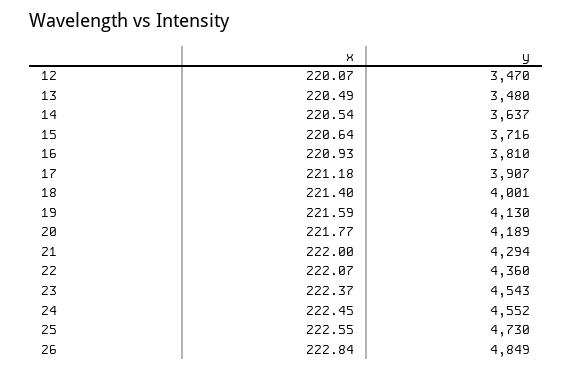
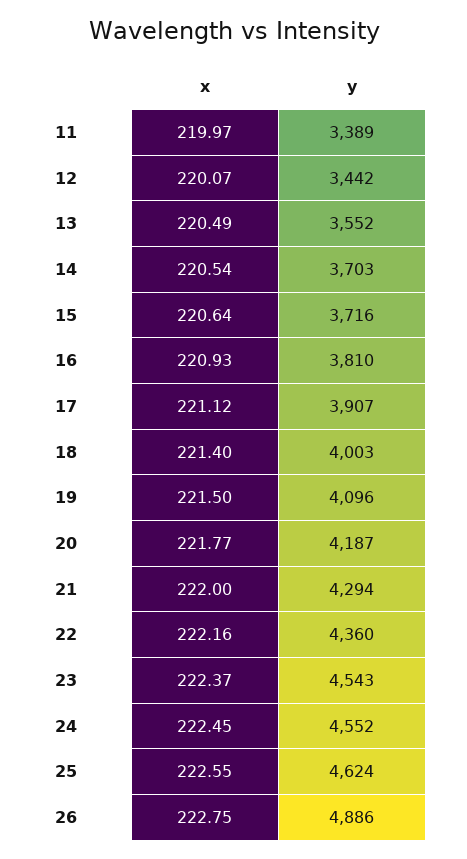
y, 12: 3470 -> 3442
y, 13: 3480 -> 3552
y, 14: 3637 -> 3703
x, 17: 221.18 -> 221.12
y, 18: 4001 -> 4003
x, 19: 221.59 -> 221.5
y, 19: 4130 -> 4096
y, 20: 4189 -> 4187
x, 22: 222.07 -> 222.16
y, 25: 4730 -> 4624
x, 26: 222.84 -> 222.75
y, 26: 4849 -> 4886
x, 11: none -> 219.97
y, 11: none -> 3389

